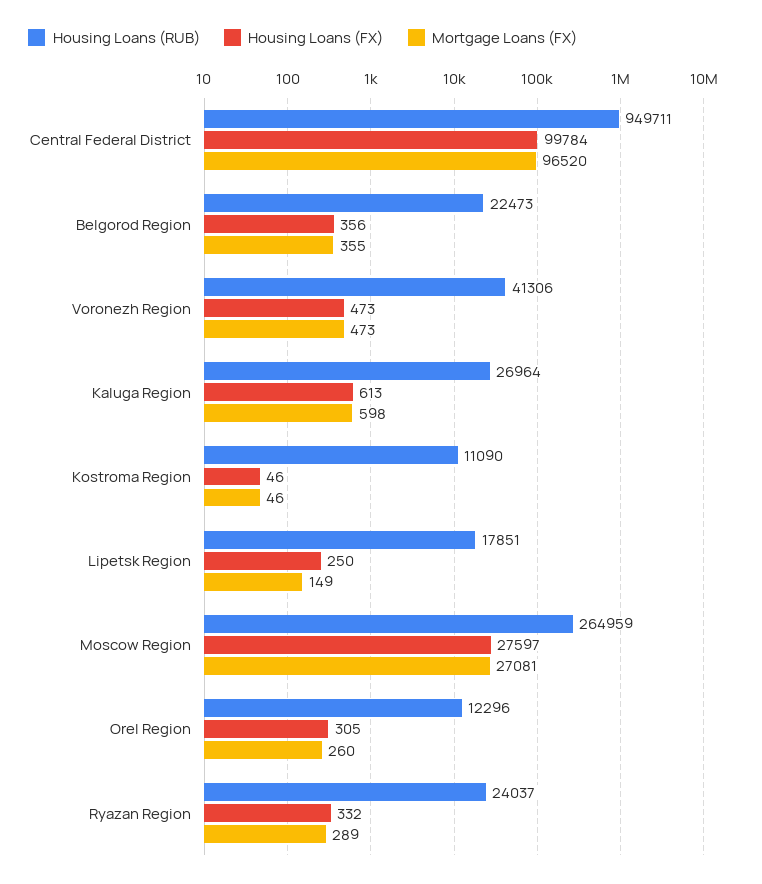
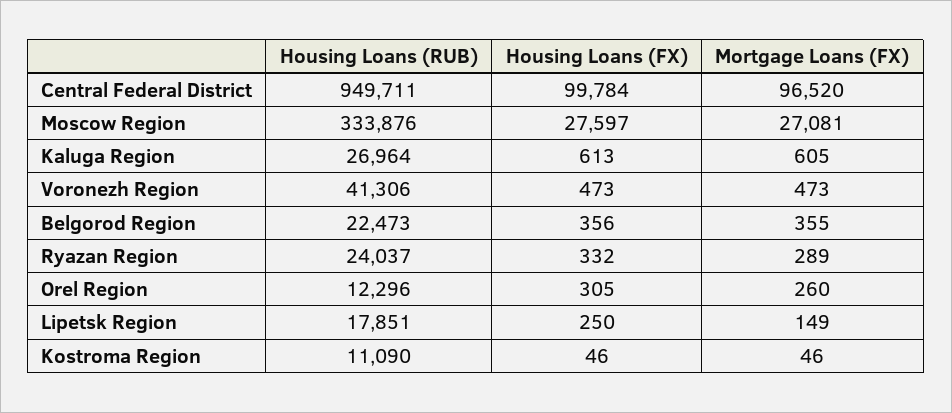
Mortgage Loans (FX), Kaluga Region: 598 -> 605
Housing Loans (RUB), Moscow Region: 264959 -> 333876

